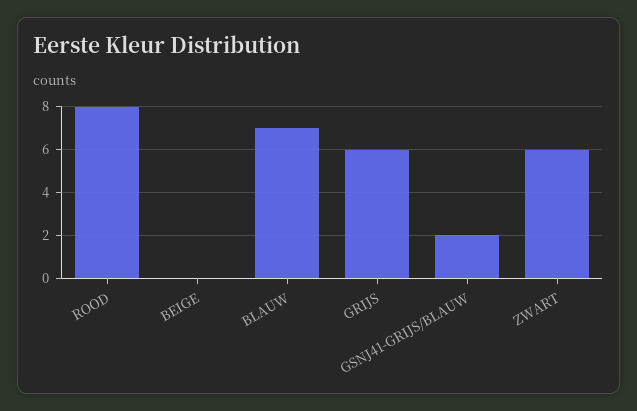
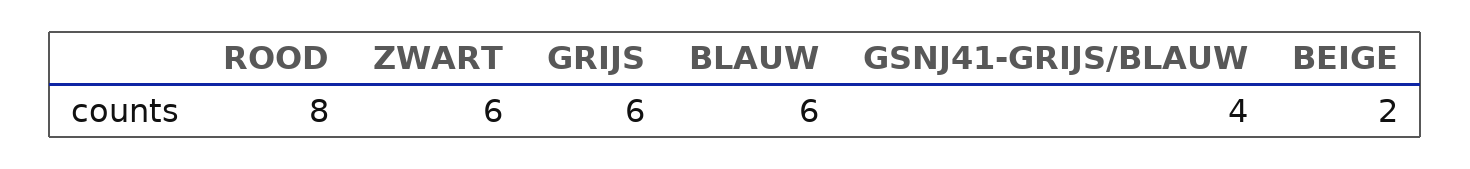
BEIGE: 0 -> 2
BLAUW: 7 -> 6
GSNJ41-GRIJS/BLAUW: 2 -> 4

